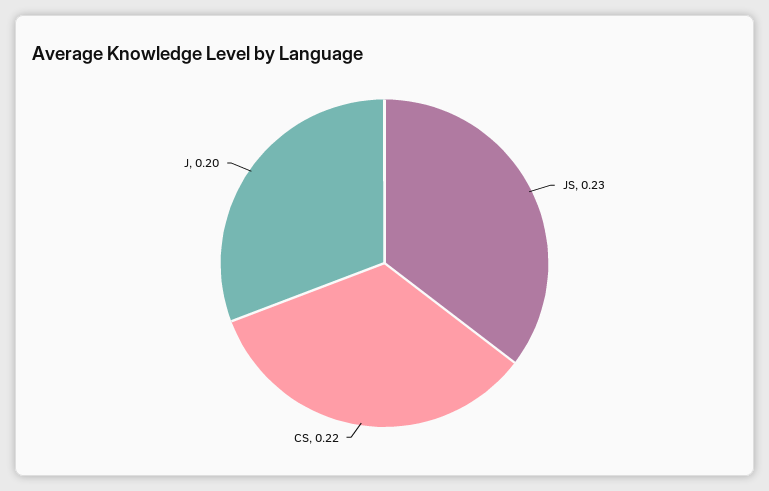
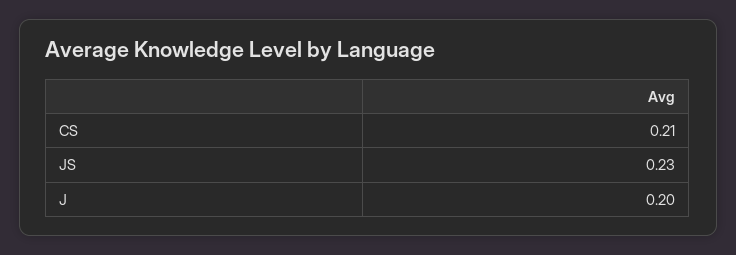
CS: 0.22 -> 0.21

